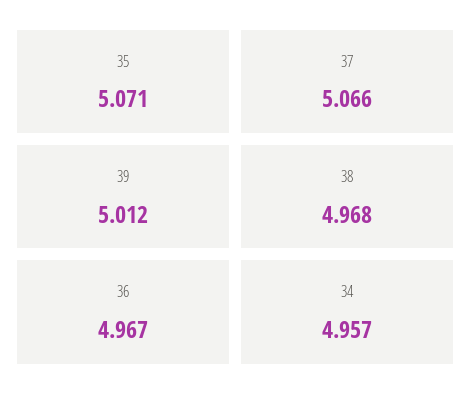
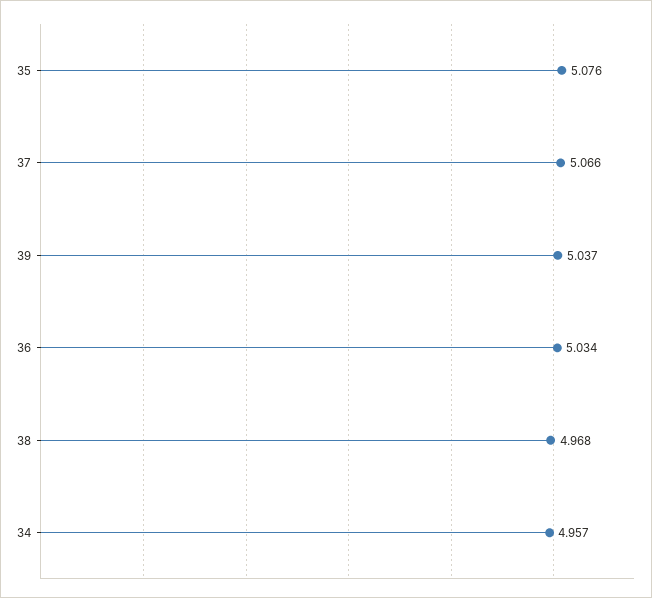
35: 5.071 -> 5.076
39: 5.012 -> 5.037
36: 4.967 -> 5.034

